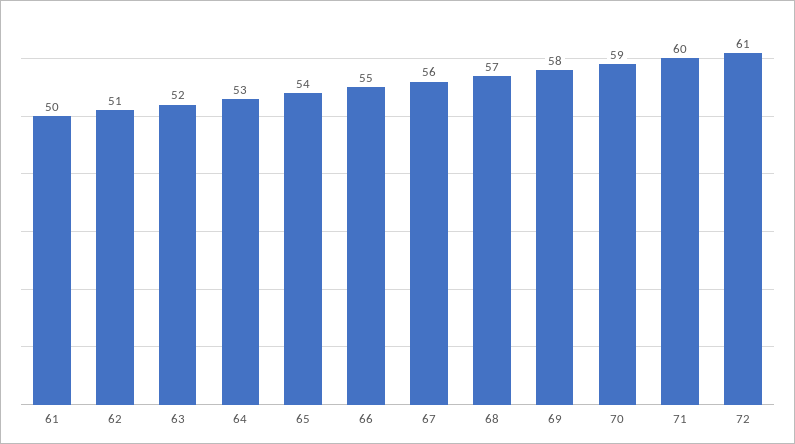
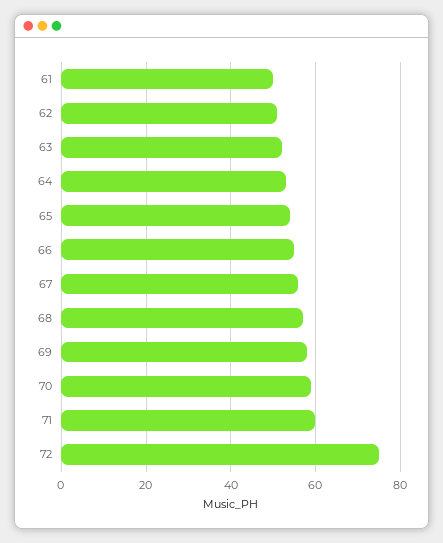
72: 61 -> 75

